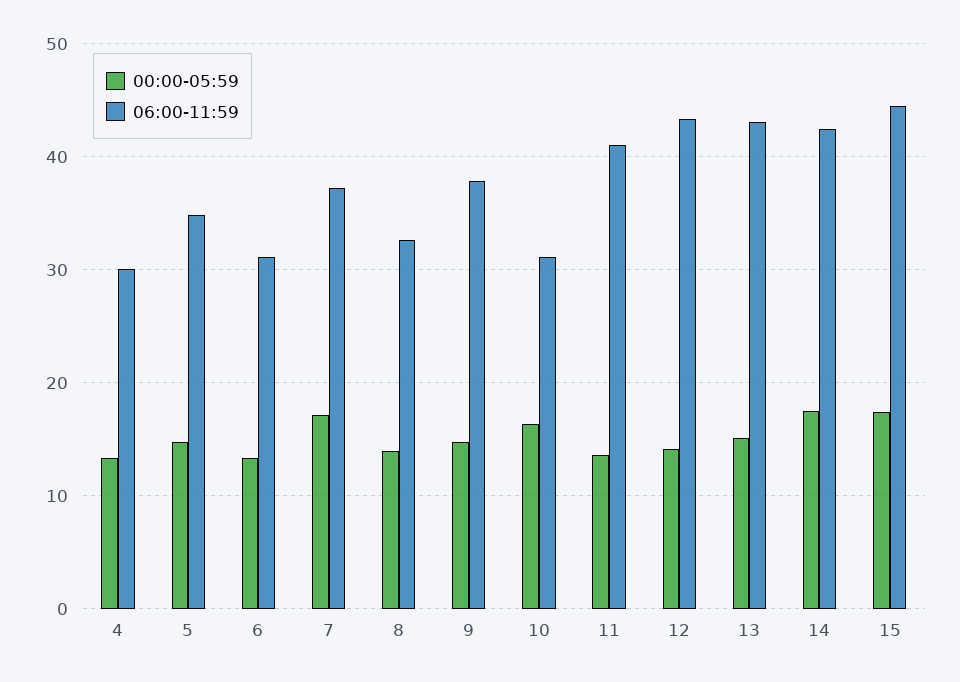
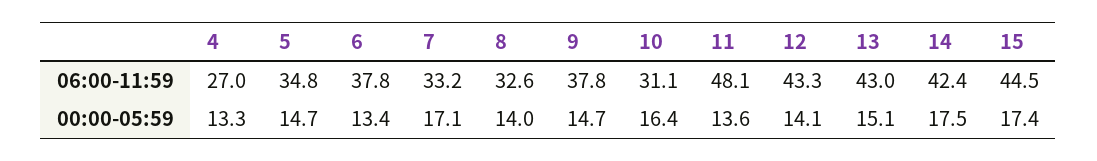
06:00-11:59, 4: 30 -> 27
06:00-11:59, 6: 31 -> 37.8
06:00-11:59, 7: 37 -> 33.2
06:00-11:59, 11: 41 -> 48.1

